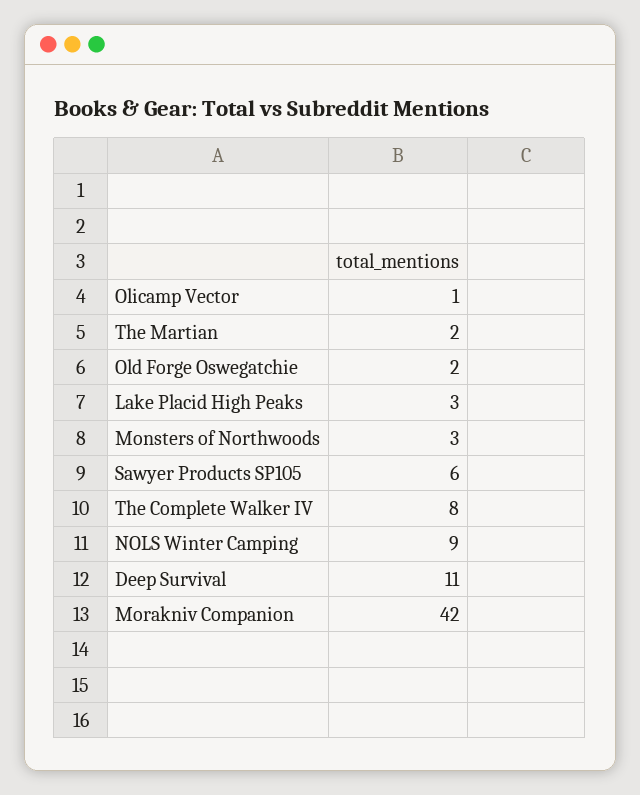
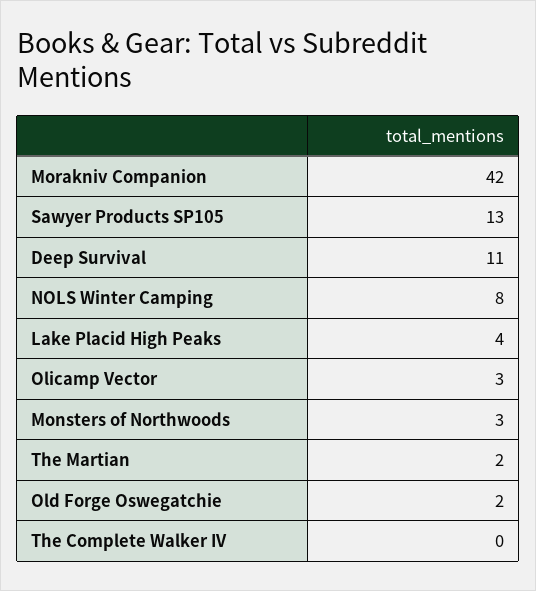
Olicamp Vector: 1 -> 3
Lake Placid High Peaks: 3 -> 4
Sawyer Products SP105: 6 -> 13
The Complete Walker IV: 8 -> 0
NOLS Winter Camping: 9 -> 8

